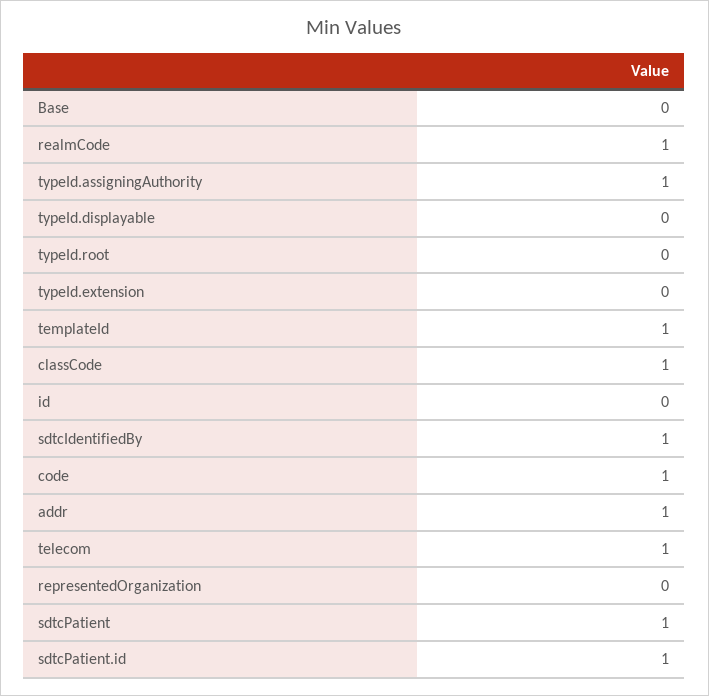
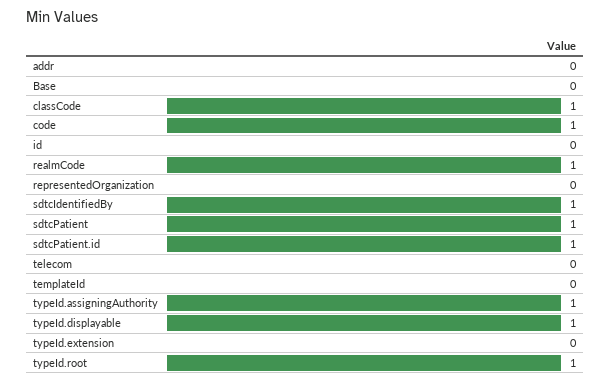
typeId.displayable: 0 -> 1
typeId.root: 0 -> 1
templateId: 1 -> 0
addr: 1 -> 0
telecom: 1 -> 0

